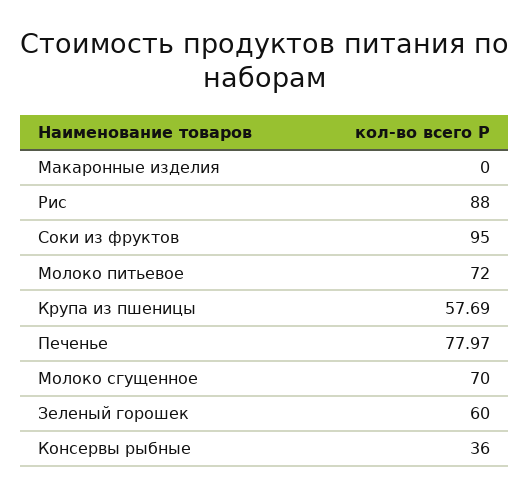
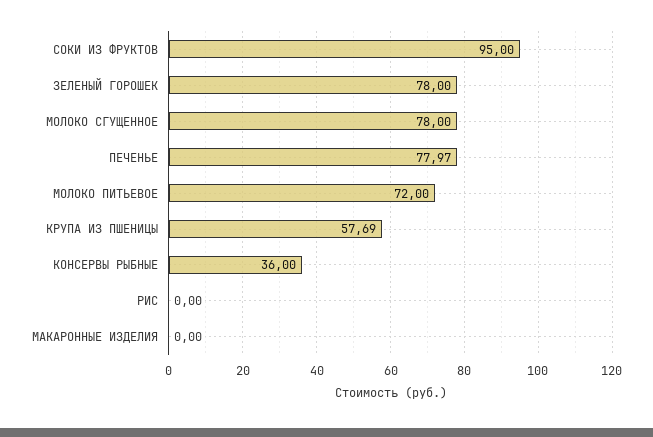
Рис: 88 -> 0
Молоко сгущенное: 70 -> 78
Зеленый горошек: 60 -> 78

